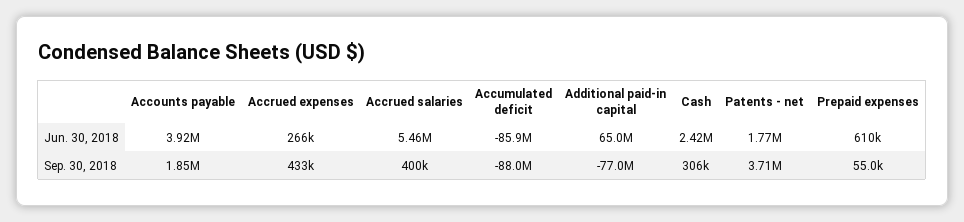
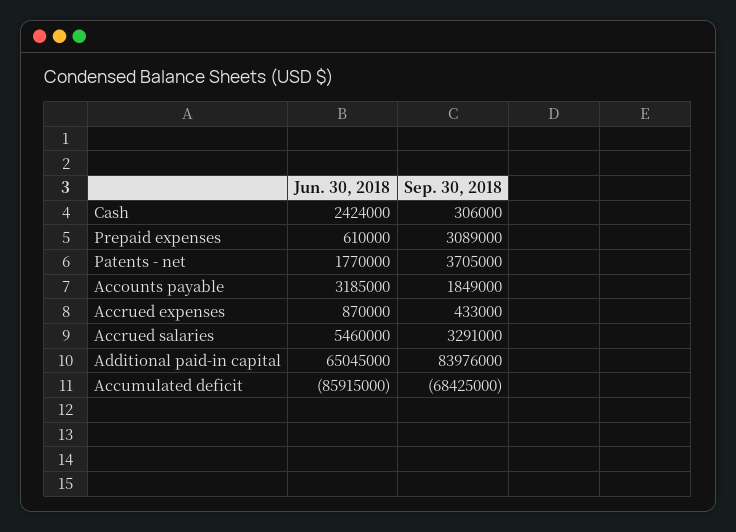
Accounts payable, Jun. 30, 2018: 3920000 -> 3185000
Accrued expenses, Jun. 30, 2018: 266000 -> 870000
Accrued salaries, Sep. 30, 2018: 400000 -> 3291000
Accumulated deficit, Sep. 30, 2018: -88000000 -> -68425000
Additional paid-in capital, Sep. 30, 2018: -77000000 -> 83976000
Prepaid expenses, Sep. 30, 2018: 55000 -> 3089000

